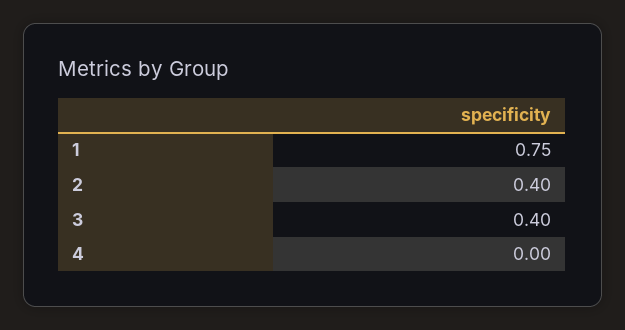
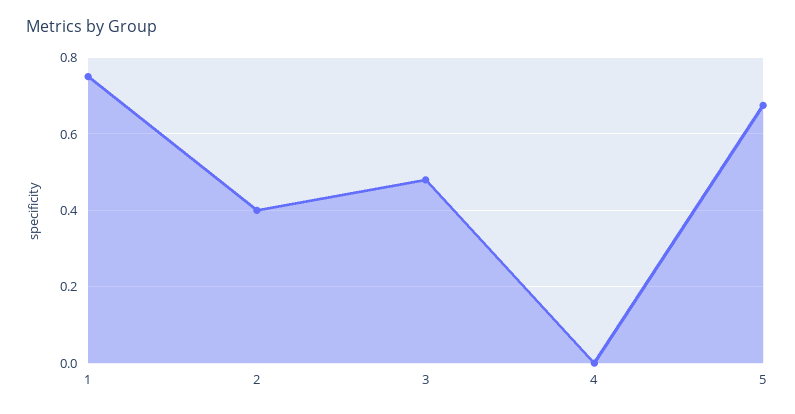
3: 0.4 -> 0.48
5: none -> 0.68

